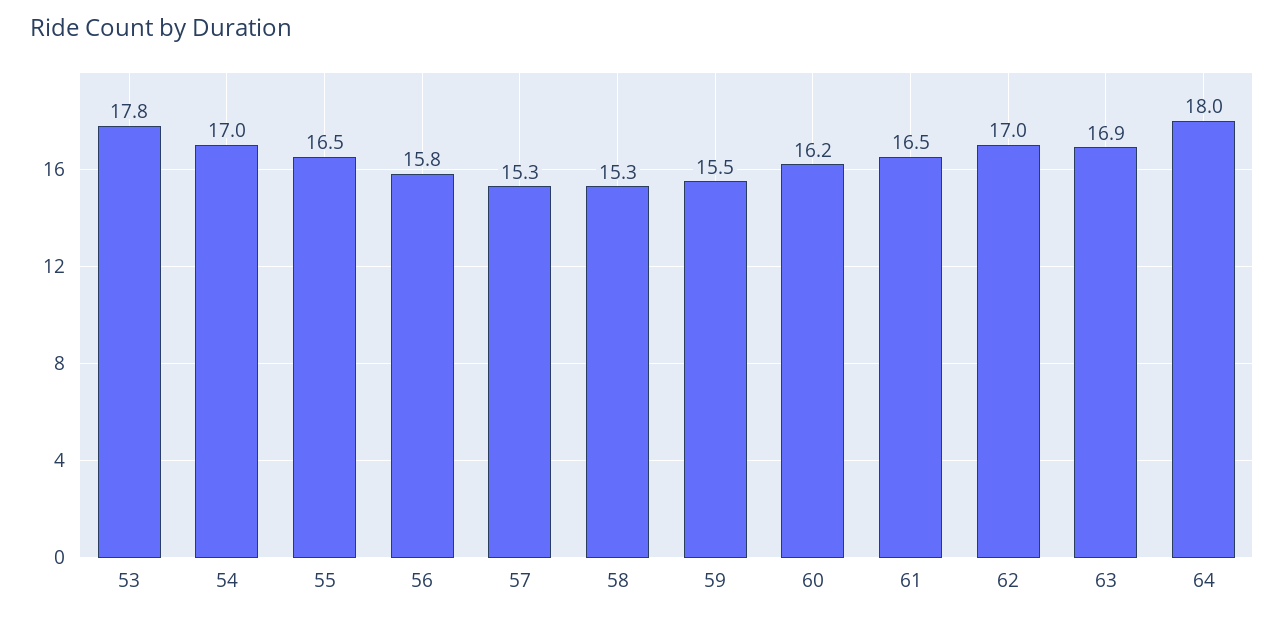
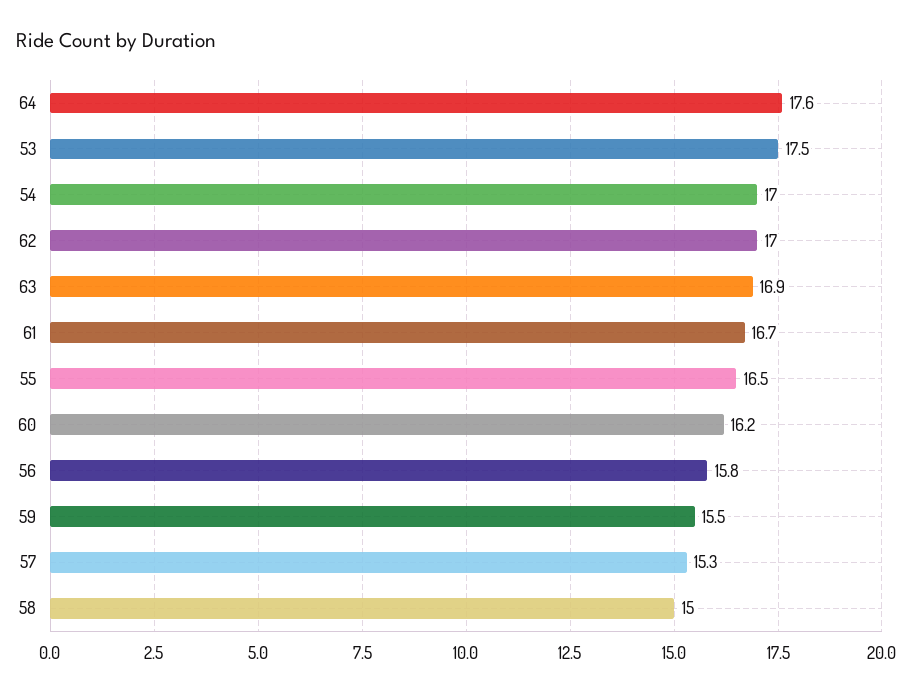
53: 17.8 -> 17.5
58: 15.3 -> 15
61: 16.5 -> 16.7
64: 18 -> 17.6

